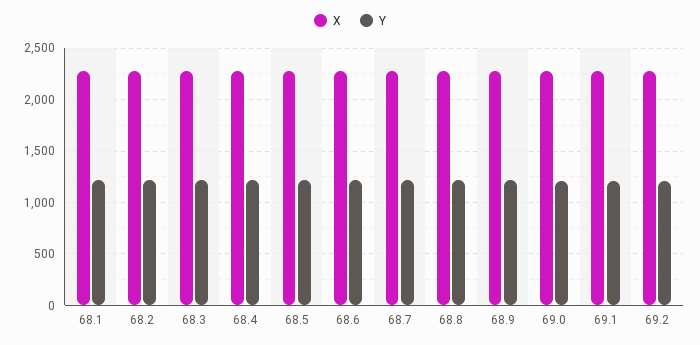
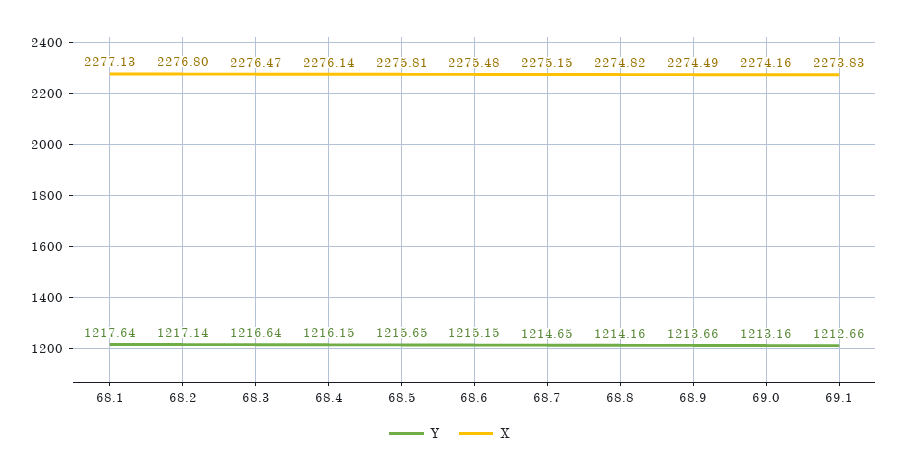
X, 69.2: 2300 -> none
Y, 69.2: 1200 -> none

